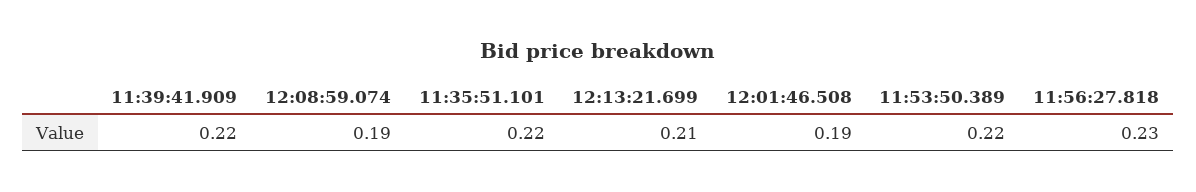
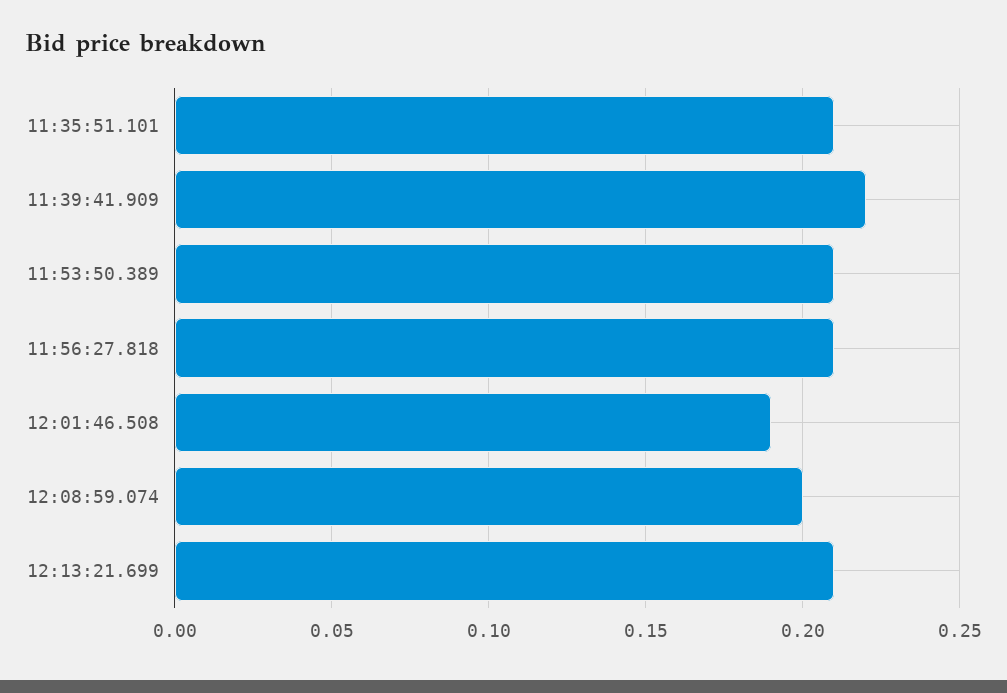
12:08:59.074: 0.19 -> 0.2
11:35:51.101: 0.22 -> 0.21
11:53:50.389: 0.22 -> 0.21
11:56:27.818: 0.23 -> 0.21

